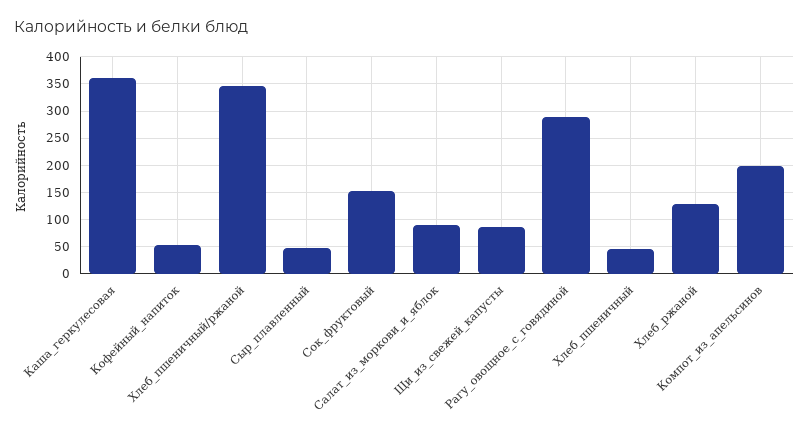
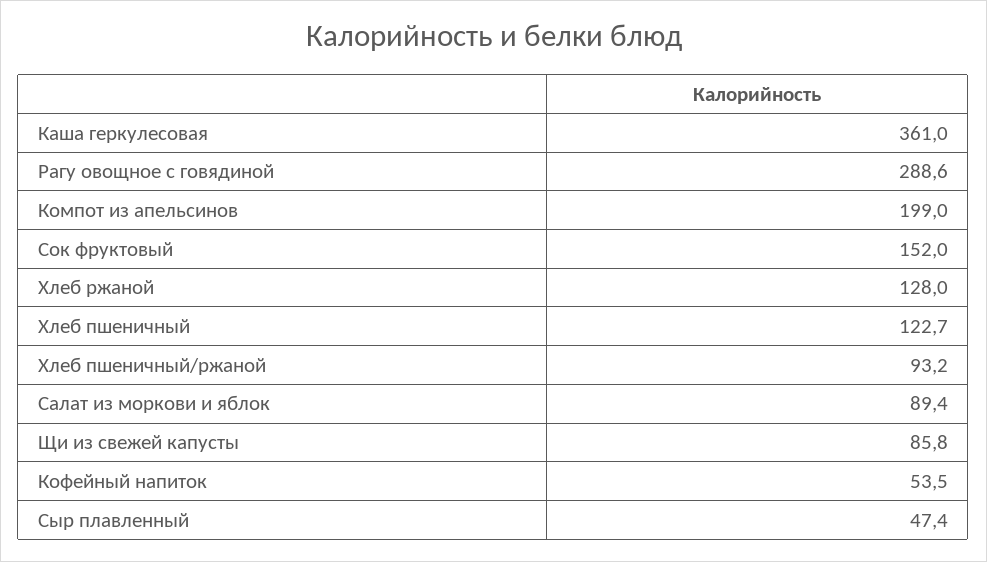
Хлеб_пшеничный/ржаной: 350 -> 93.2
Хлеб_пшеничный: 50 -> 122.7

